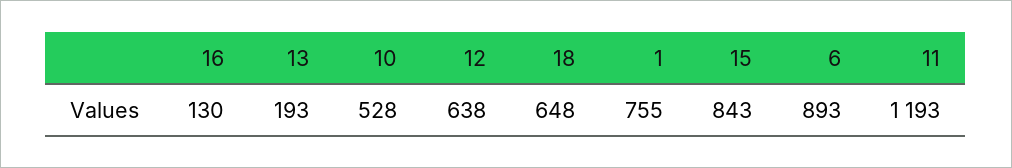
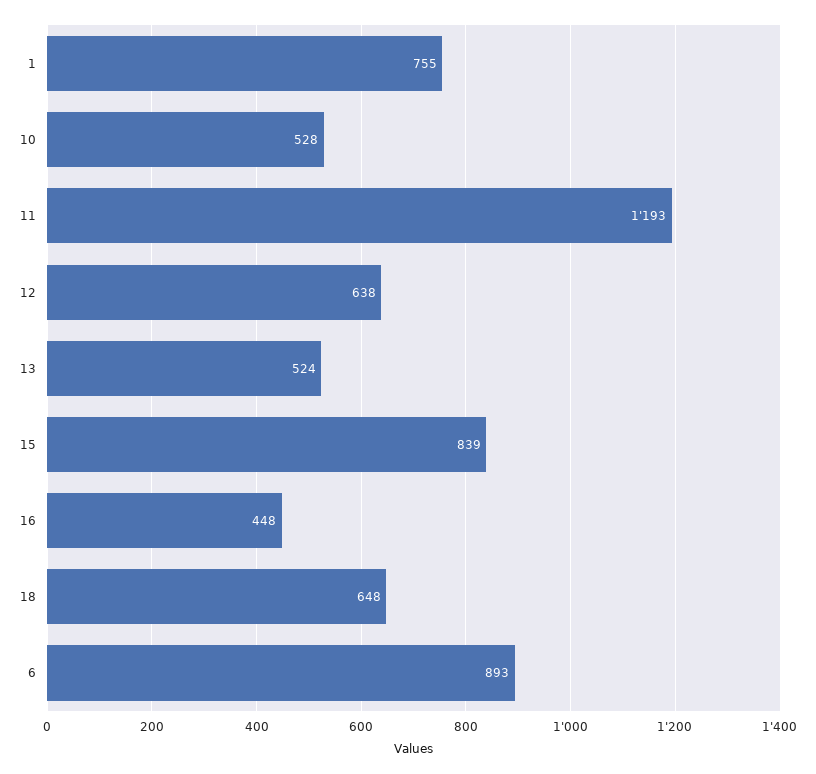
16: 130 -> 448
13: 193 -> 524
15: 843 -> 839

